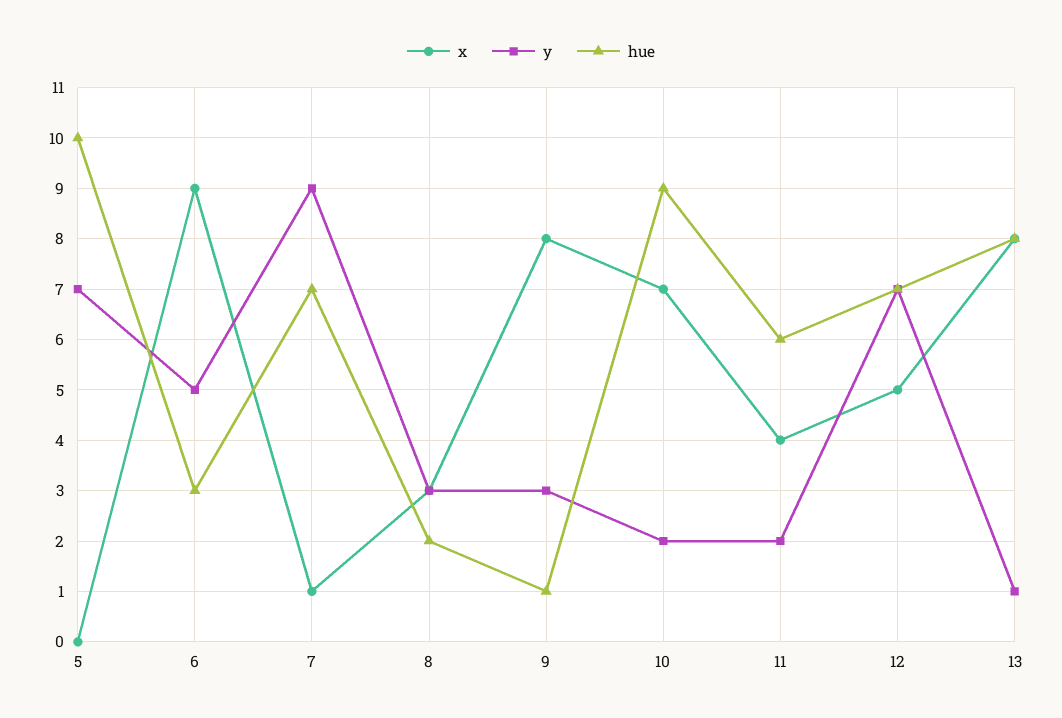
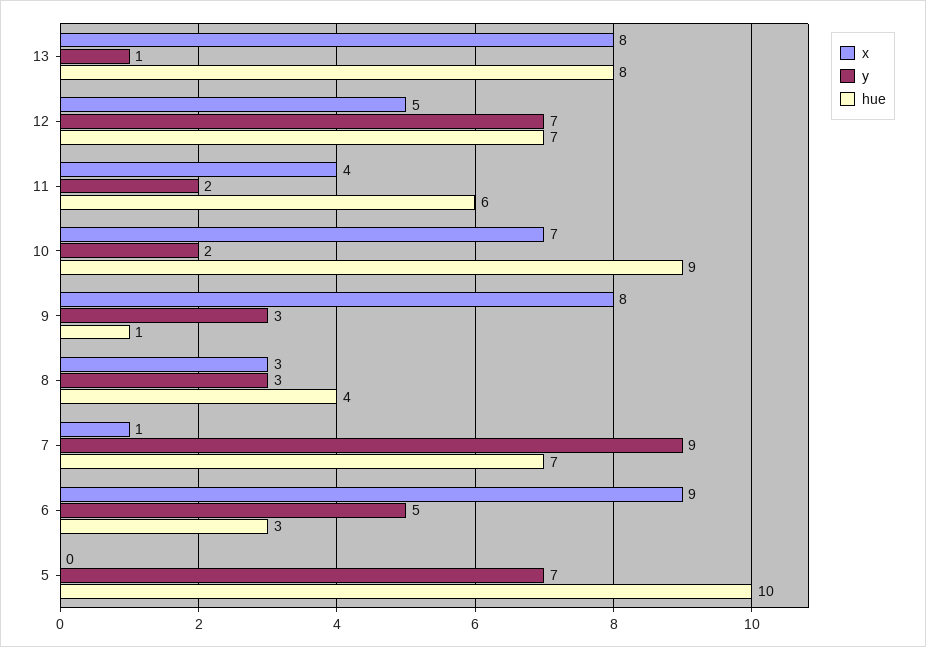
hue, 8: 2 -> 4

